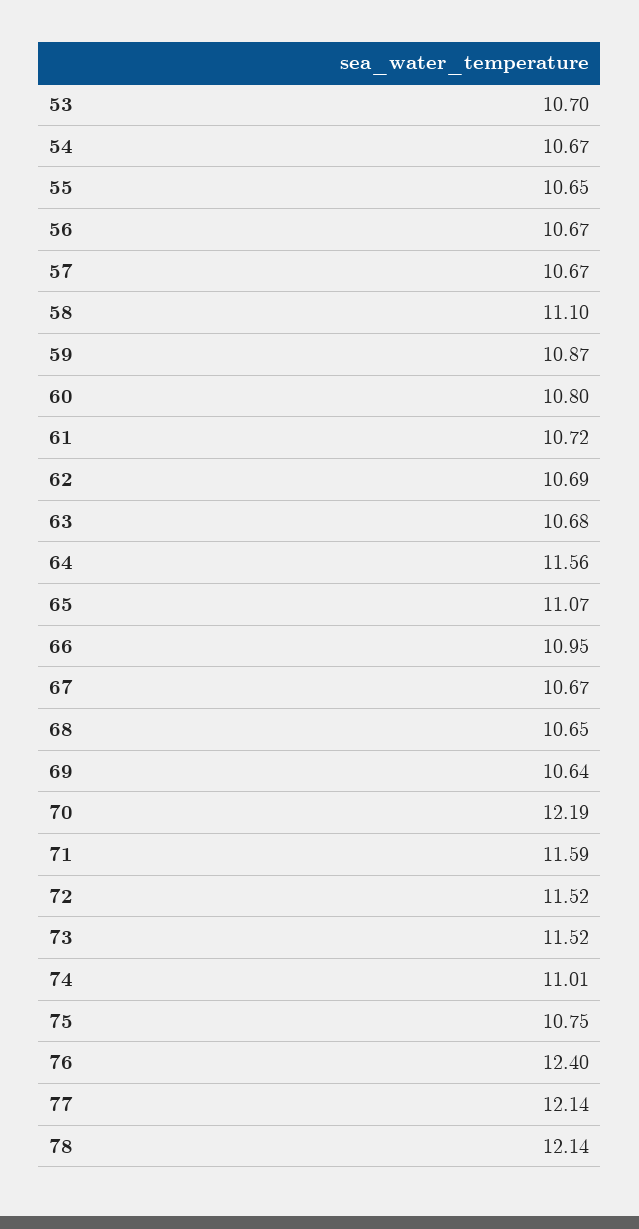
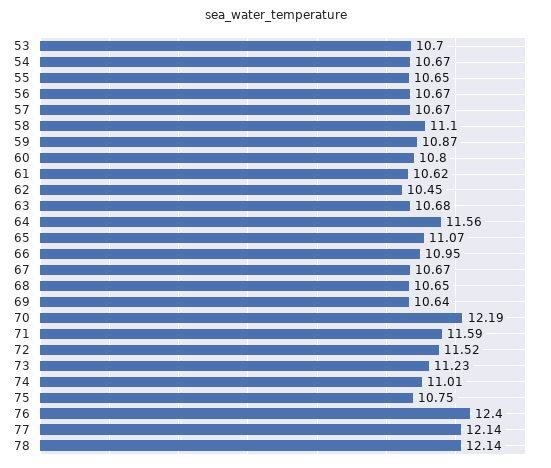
61: 10.72 -> 10.62
62: 10.69 -> 10.45
73: 11.52 -> 11.23

